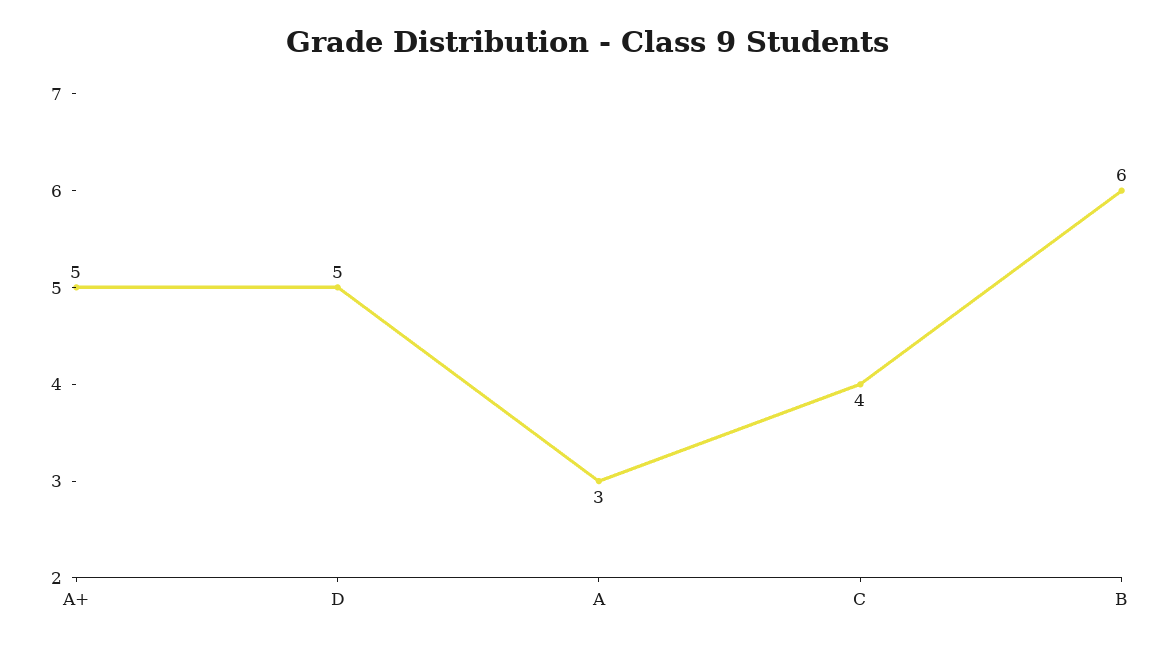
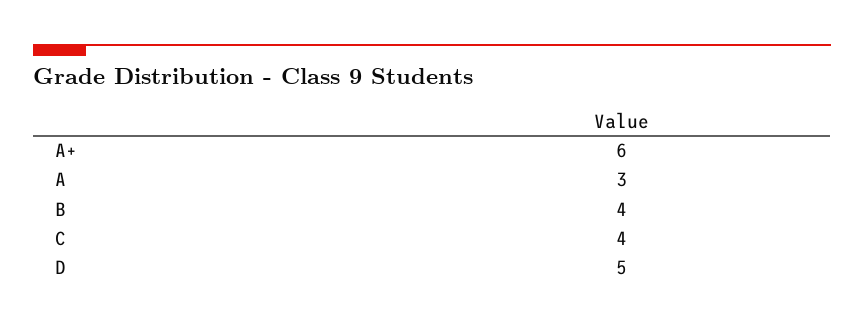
A+: 5 -> 6
B: 6 -> 4

